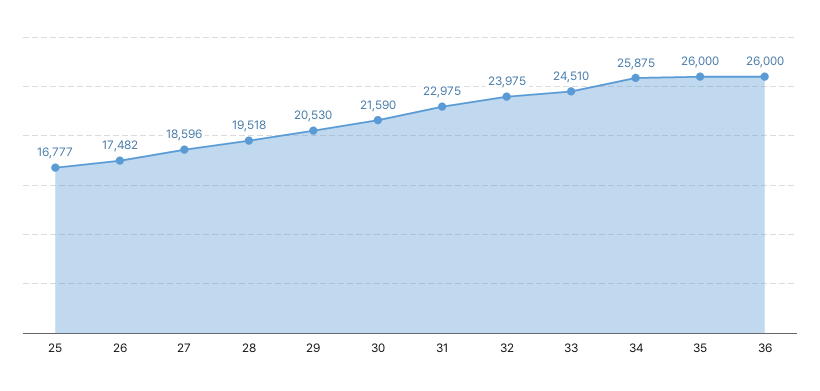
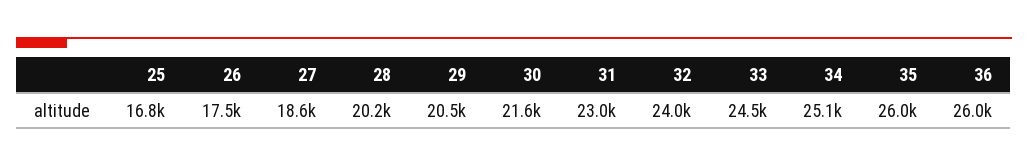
28: 19518 -> 20200
34: 25875 -> 25100

